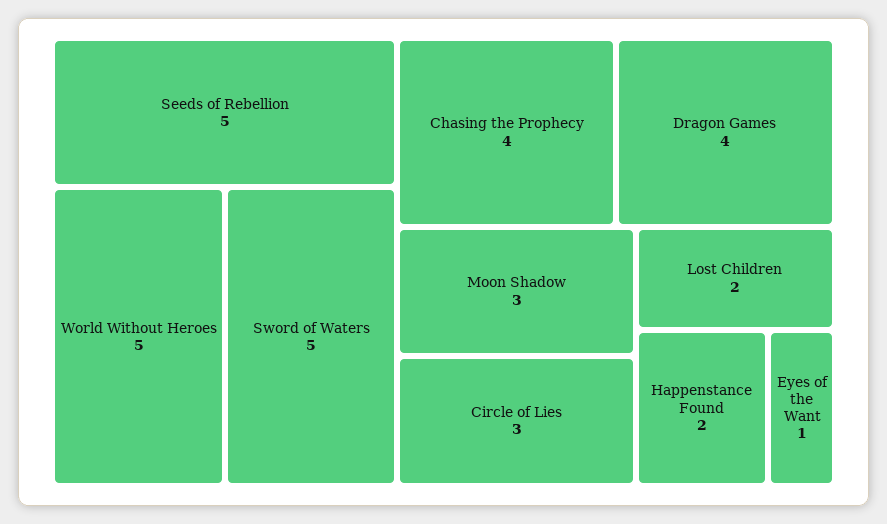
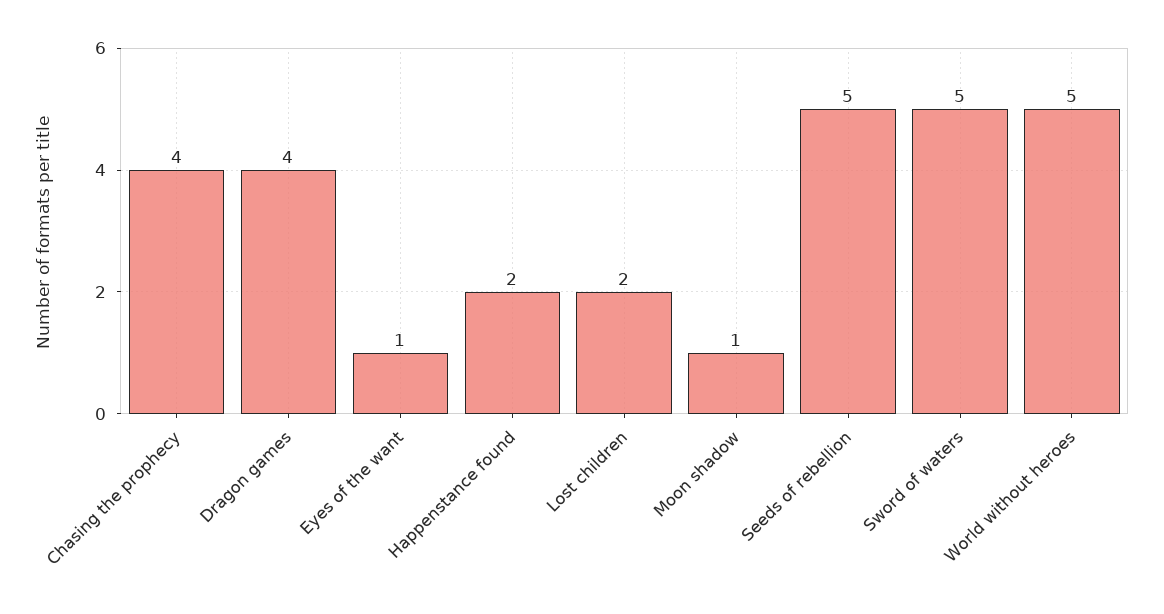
Moon Shadow: 3 -> 1
Circle of Lies: 3 -> none

